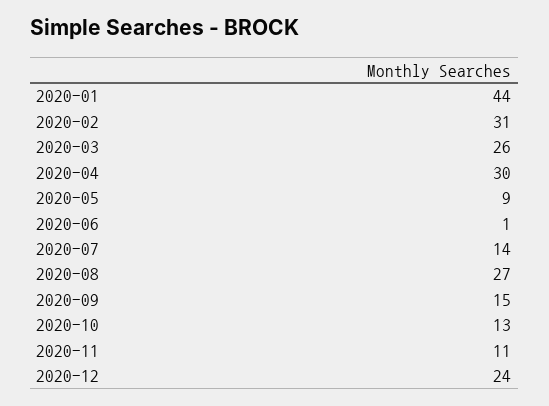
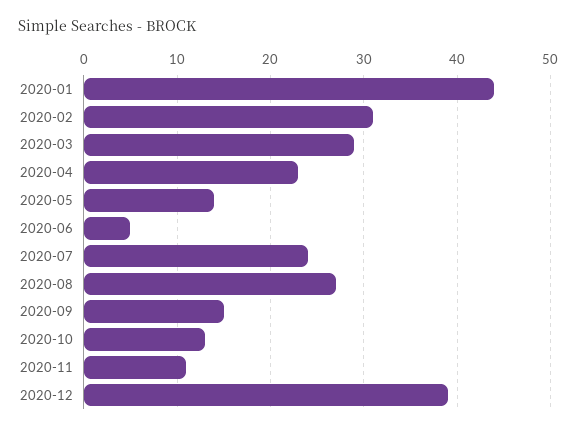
2020-03: 26 -> 29
2020-04: 30 -> 23
2020-05: 9 -> 14
2020-06: 1 -> 5
2020-07: 14 -> 24
2020-12: 24 -> 39

